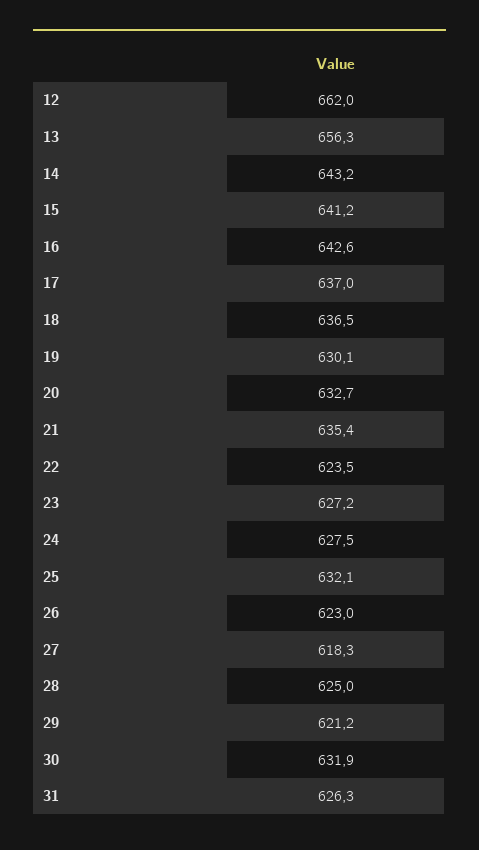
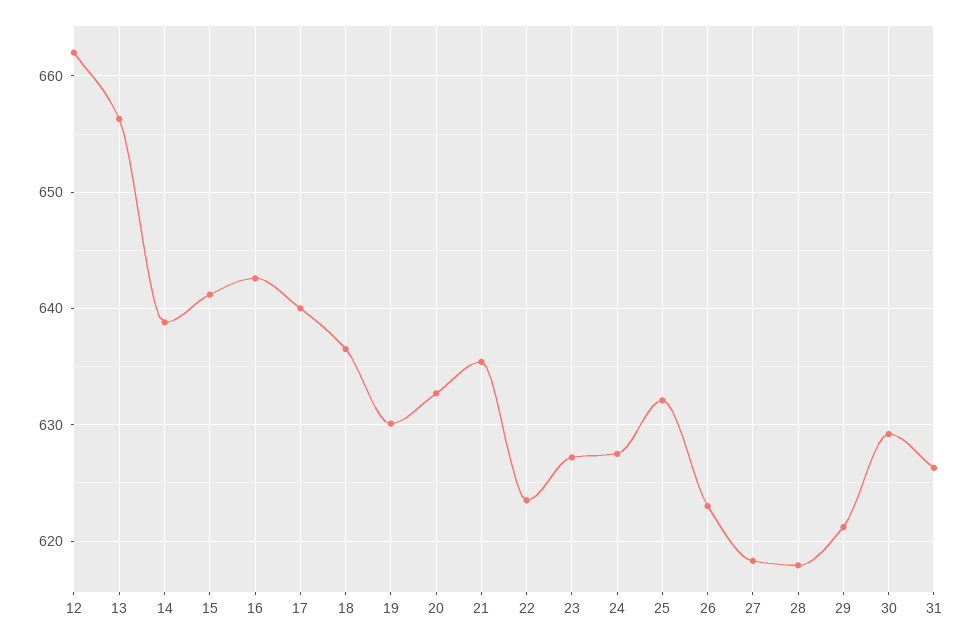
14: 643.2 -> 639
17: 637 -> 640
28: 625 -> 618
30: 631.9 -> 629

